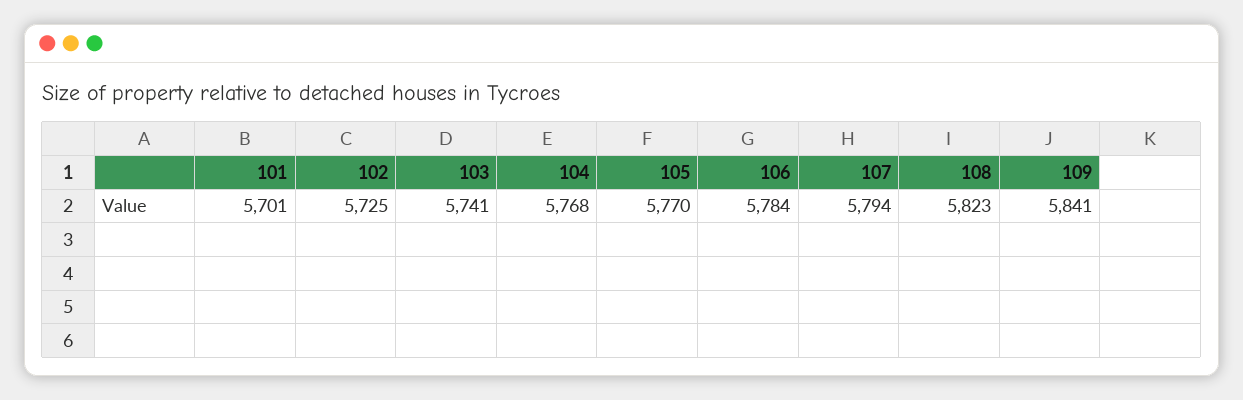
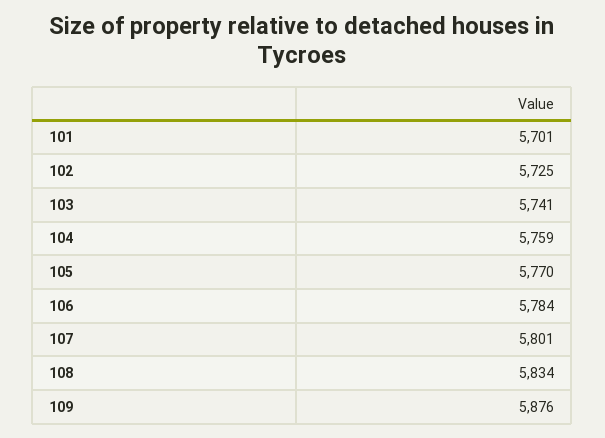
104: 5768 -> 5759
107: 5794 -> 5801
108: 5823 -> 5834
109: 5841 -> 5876

